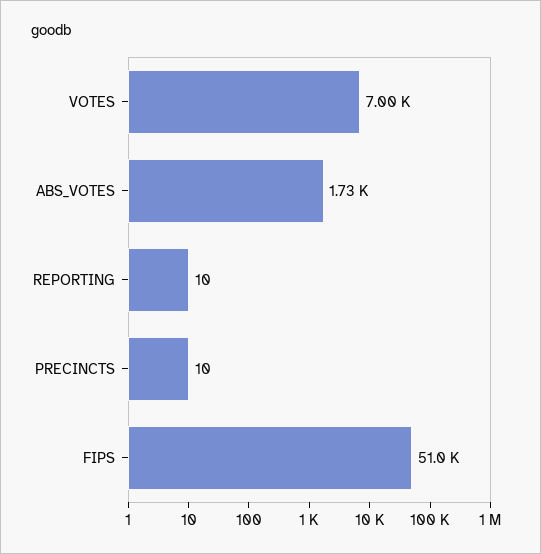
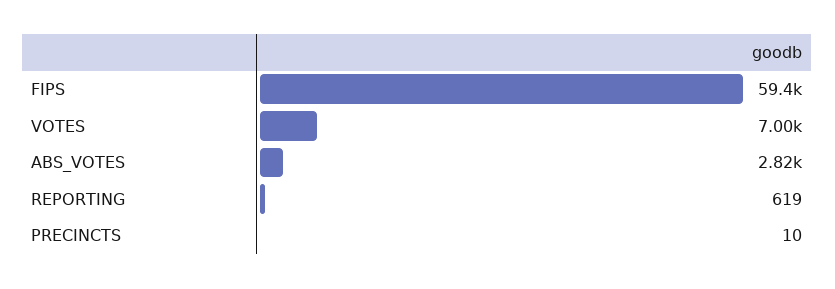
ABS_VOTES: 1730 -> 2820
REPORTING: 10 -> 619
FIPS: 51000 -> 59400

